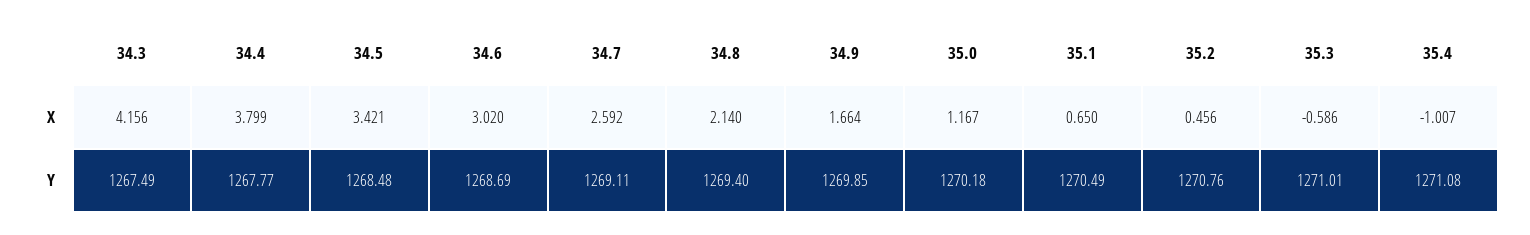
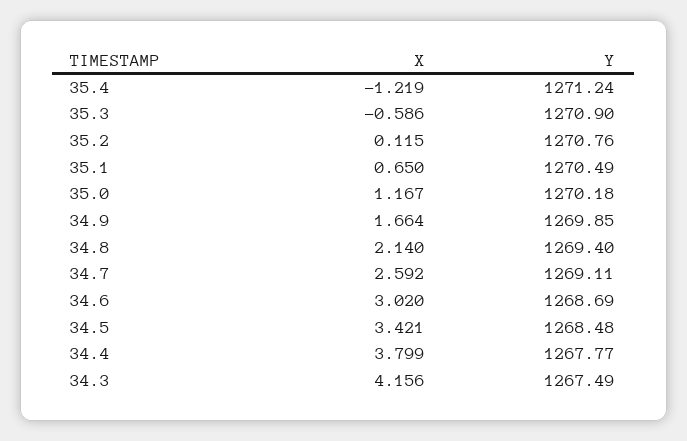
35.2, X: 0.456 -> 0.115
35.4, X: -1.007 -> -1.219
35.3, Y: 1271.01 -> 1270.9
35.4, Y: 1271.08 -> 1271.24

